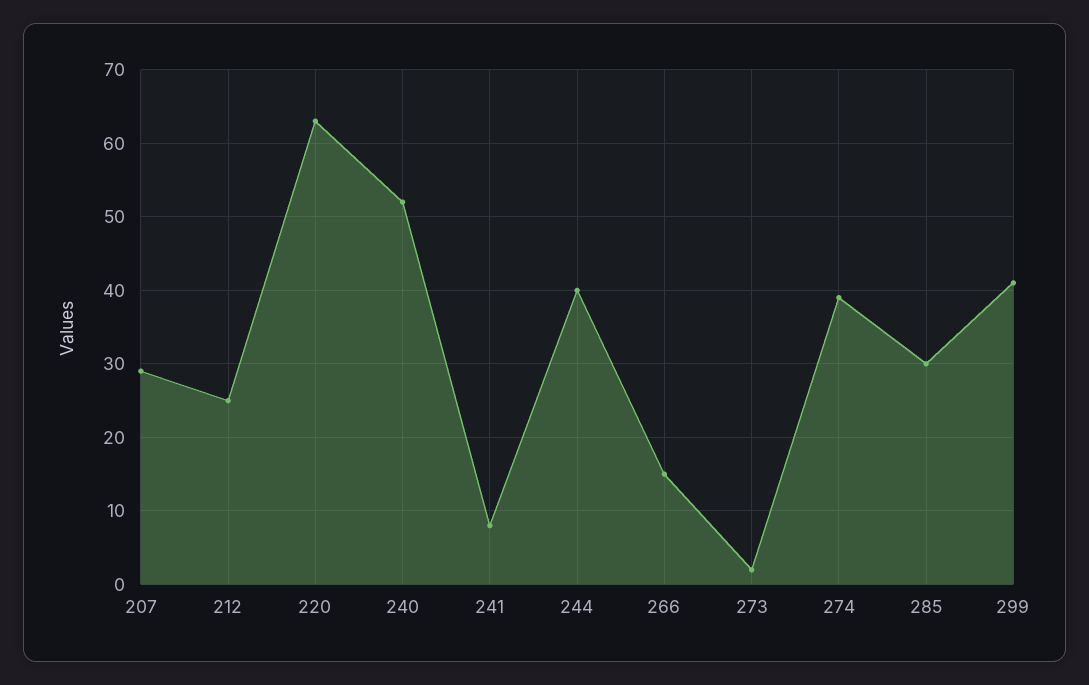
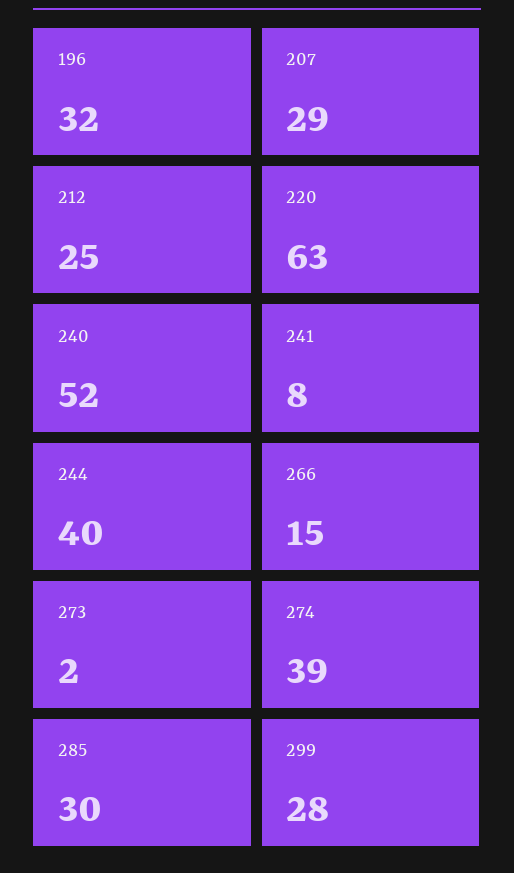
299: 41 -> 28
196: none -> 32

